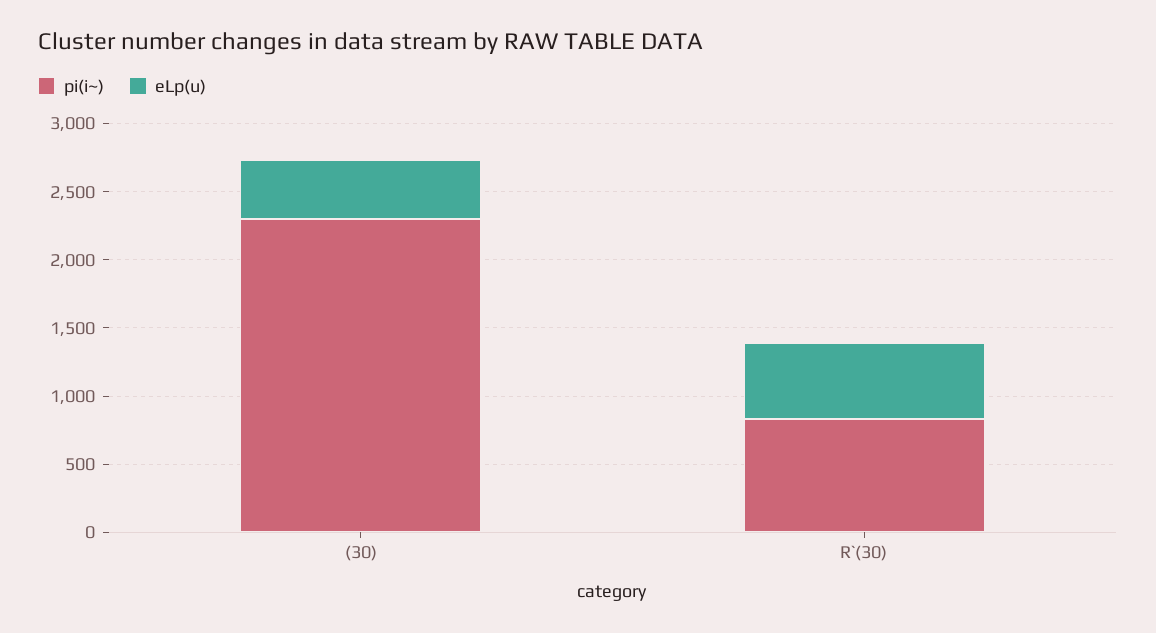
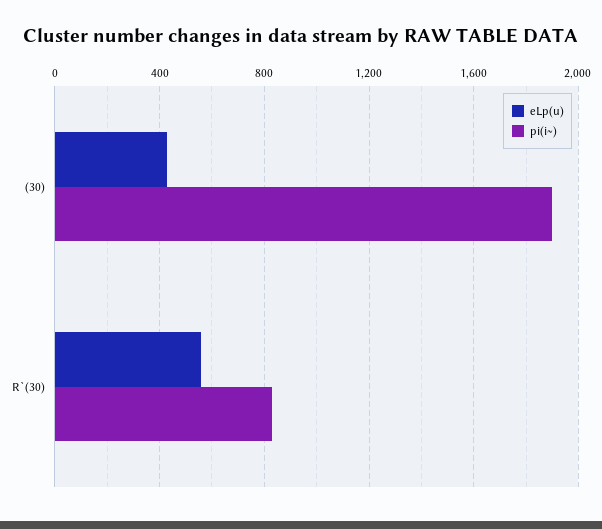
pi(i~), (30): 2300 -> 1900

